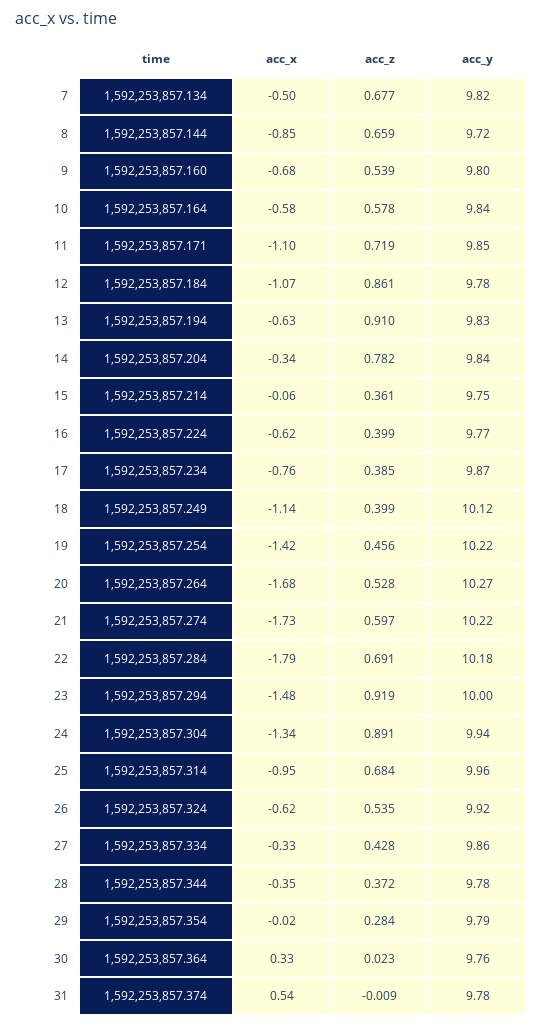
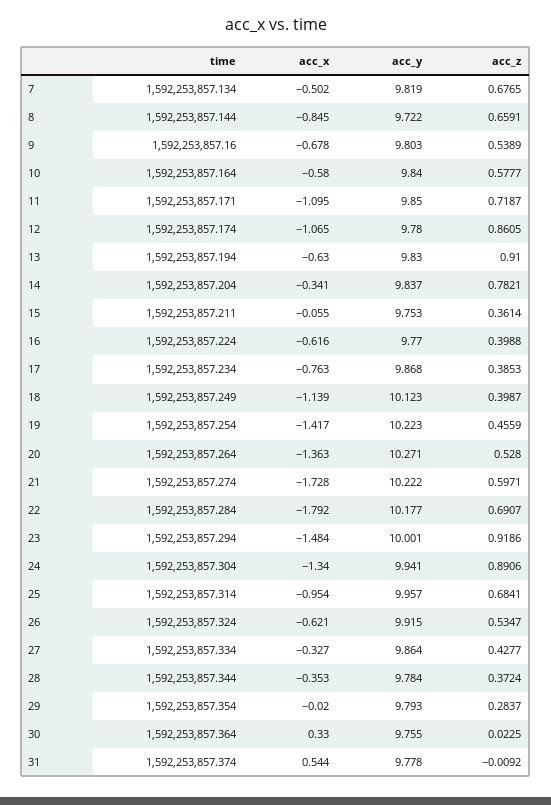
time, 12: 1592253857.184 -> 1592253857.174
time, 15: 1592253857.214 -> 1592253857.211
acc_x, 20: -1.68 -> -1.363

